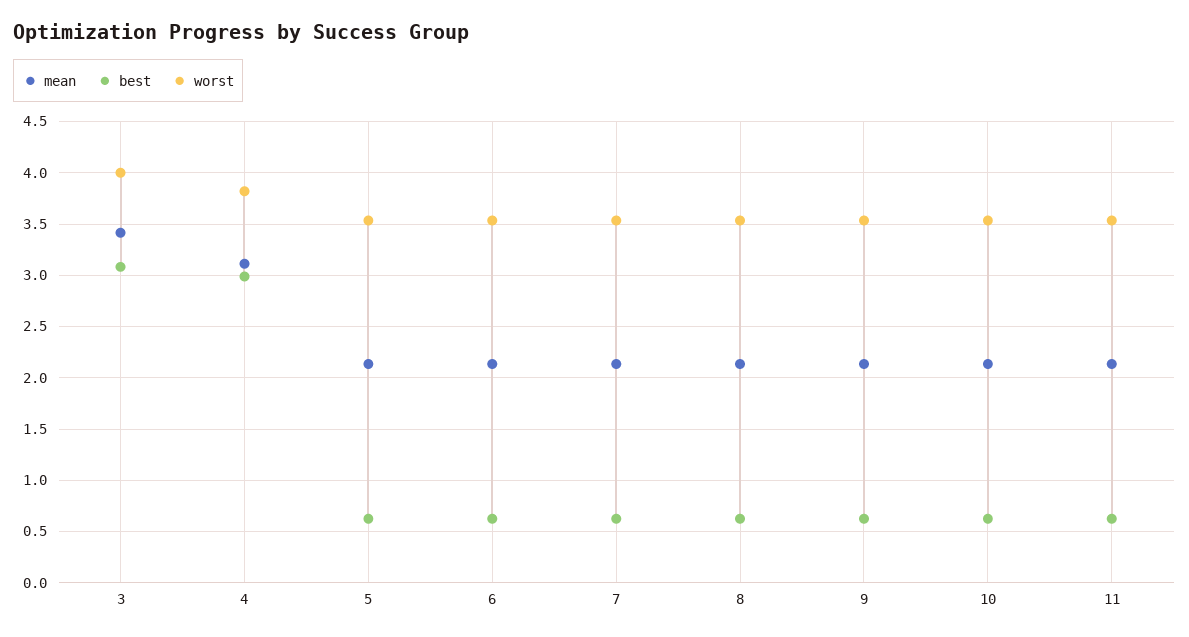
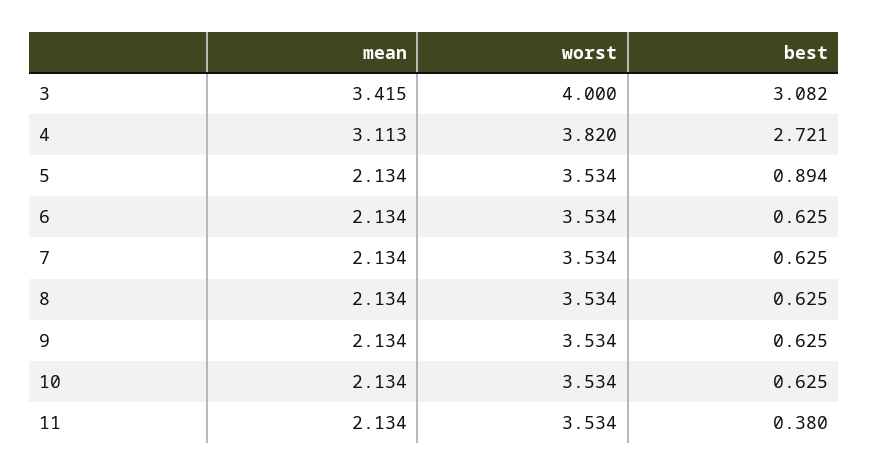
best, 4: 3 -> 2.721
best, 5: 0.6 -> 0.894
best, 11: 0.6 -> 0.38

